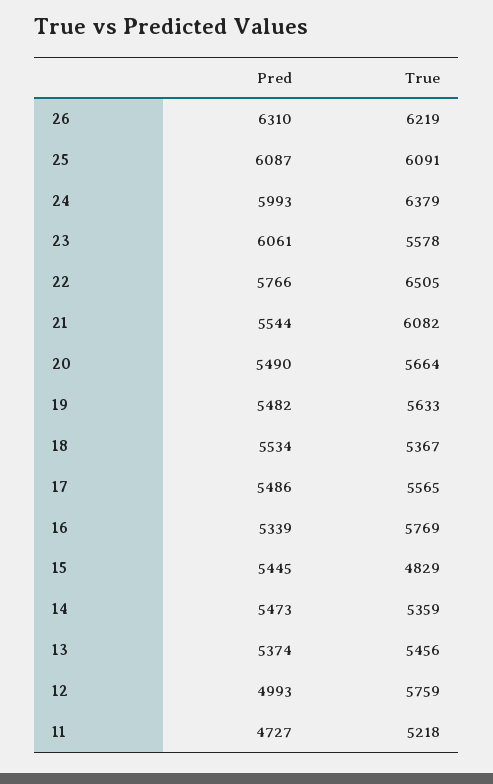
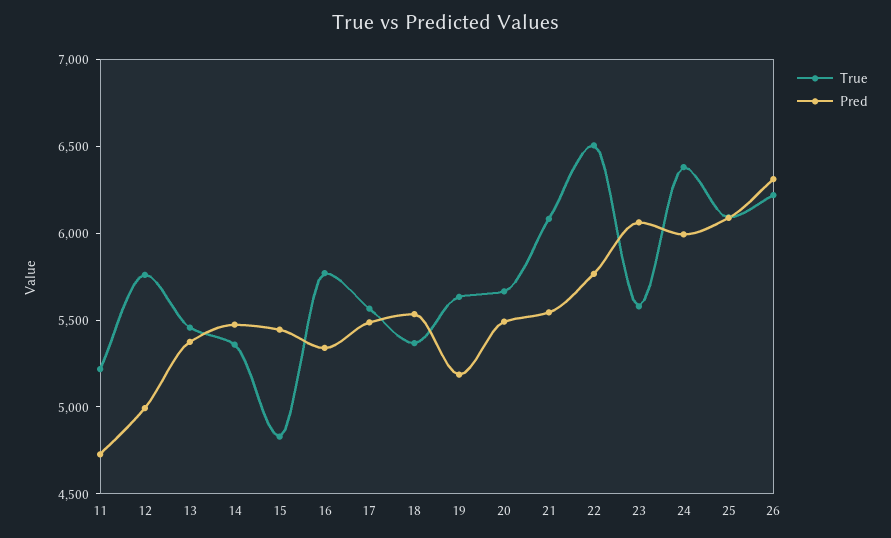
Pred, 19: 5482 -> 5200

